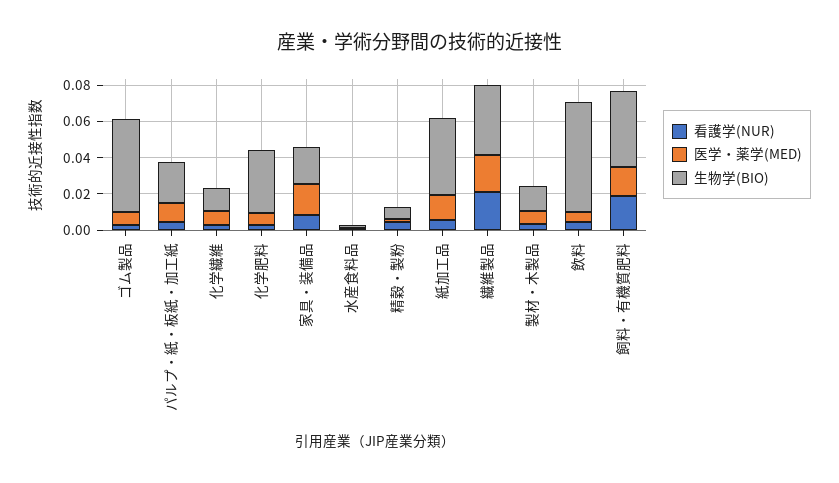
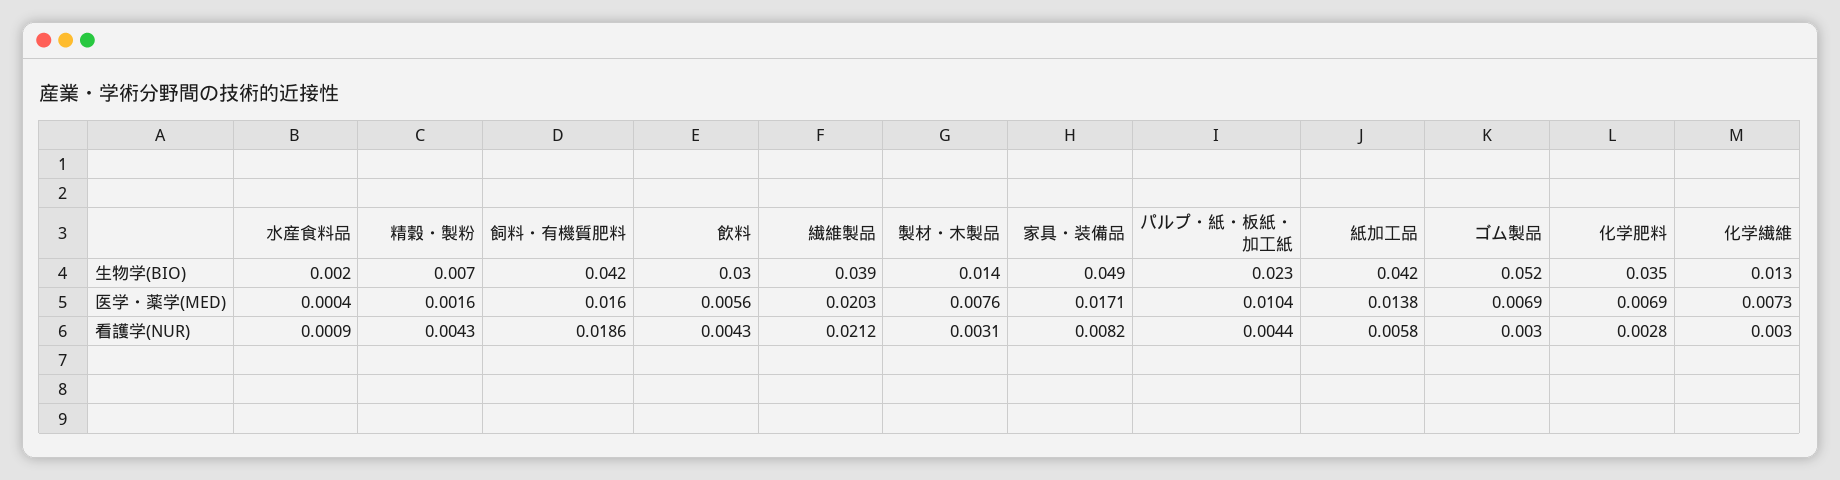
生物学(BIO), 家具・装備品: 0.02 -> 0.049
生物学(BIO), 飲料: 0.06 -> 0.03

